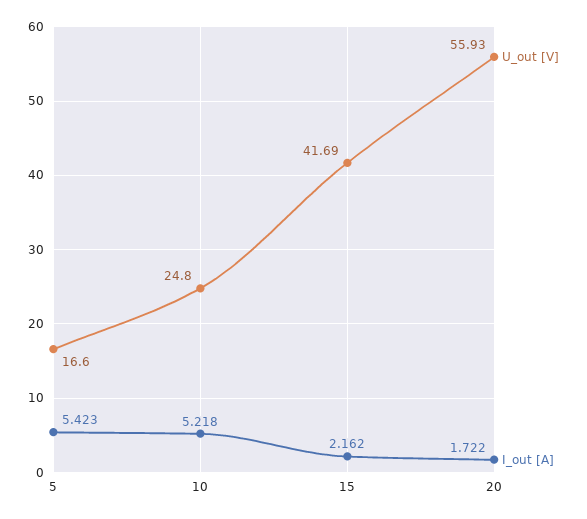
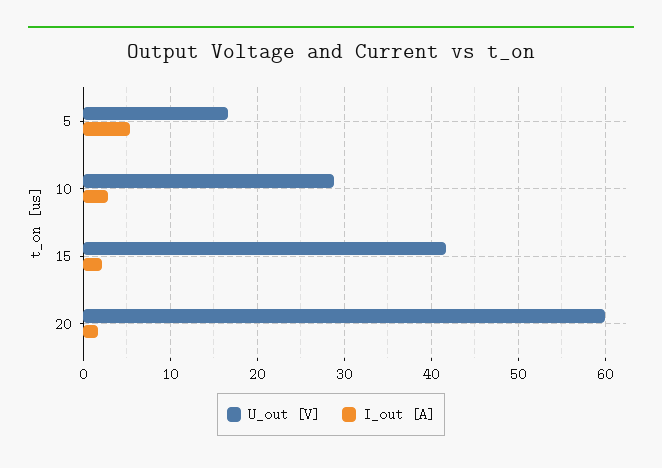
U_out [V], 10: 24.8 -> 29
I_out [A], 10: 5.218 -> 3
U_out [V], 20: 55.93 -> 60

